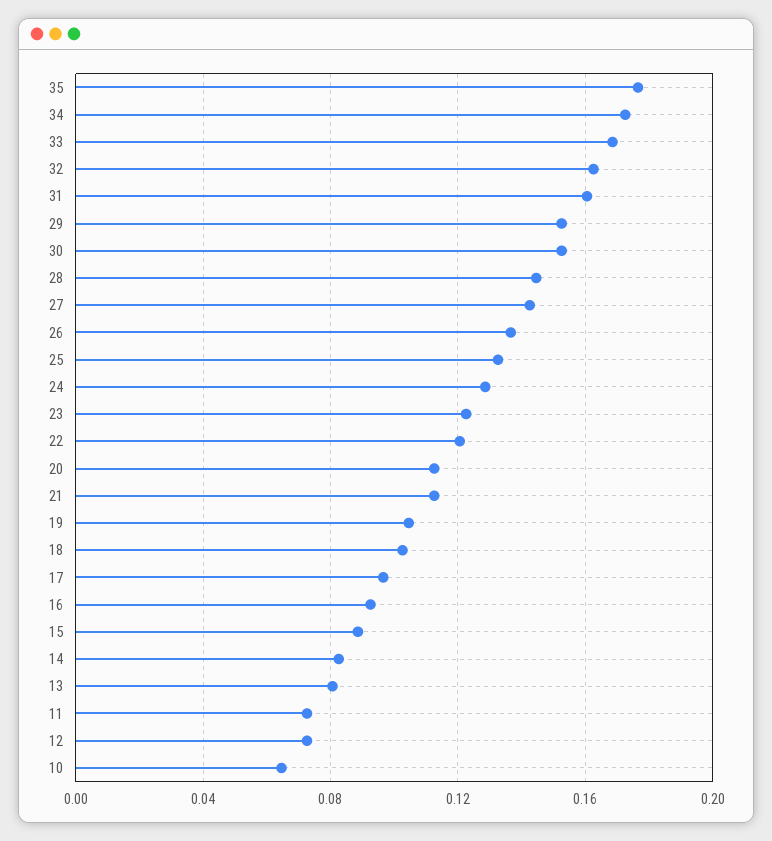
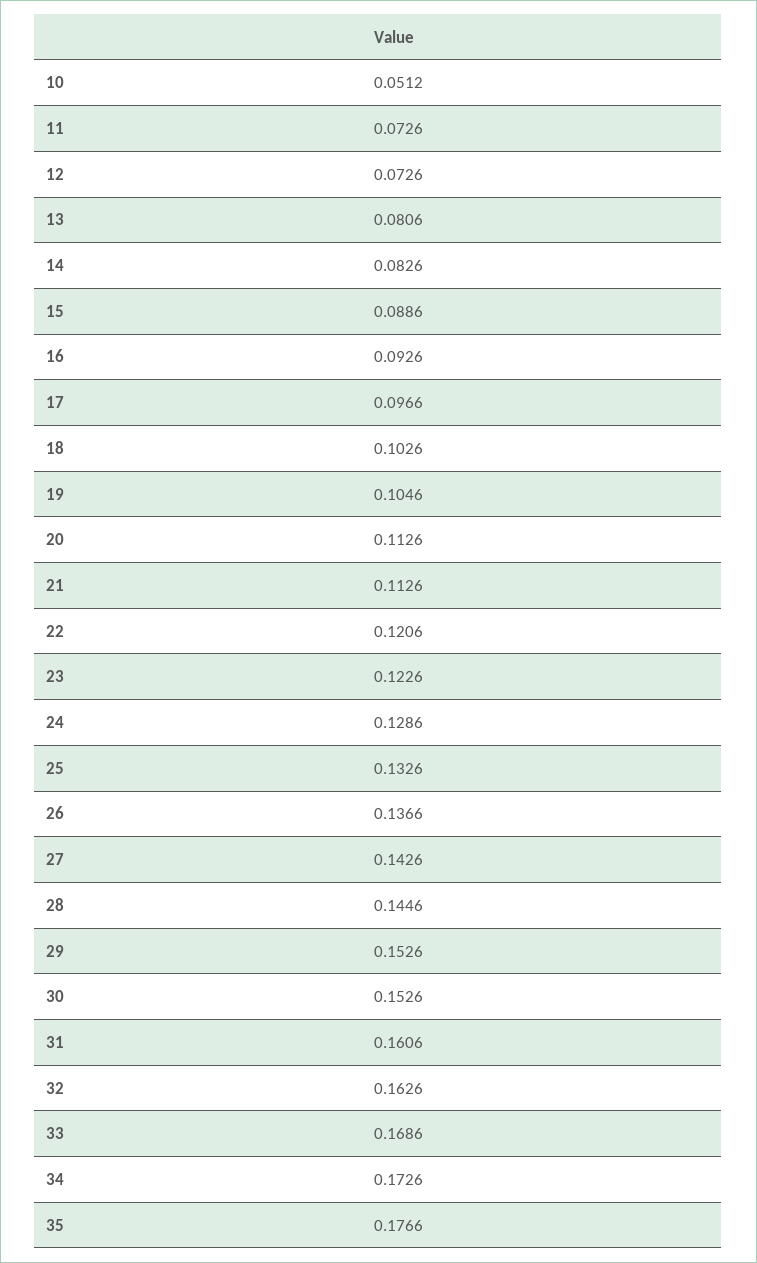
10: 0.065 -> 0.0512

